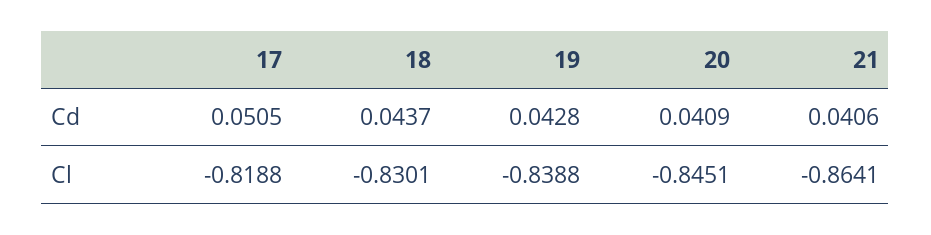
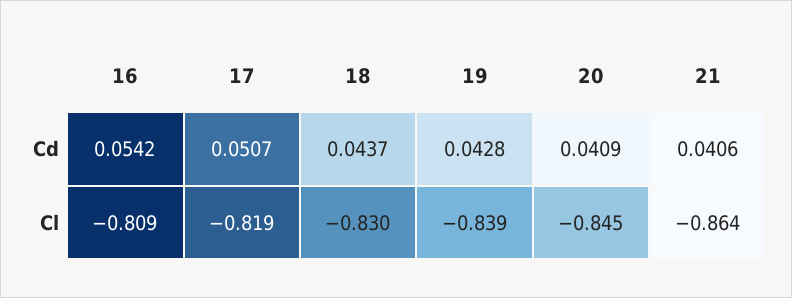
17, Cd: 0.0505 -> 0.0507
16, Cd: none -> 0.0542
16, Cl: none -> -0.809

